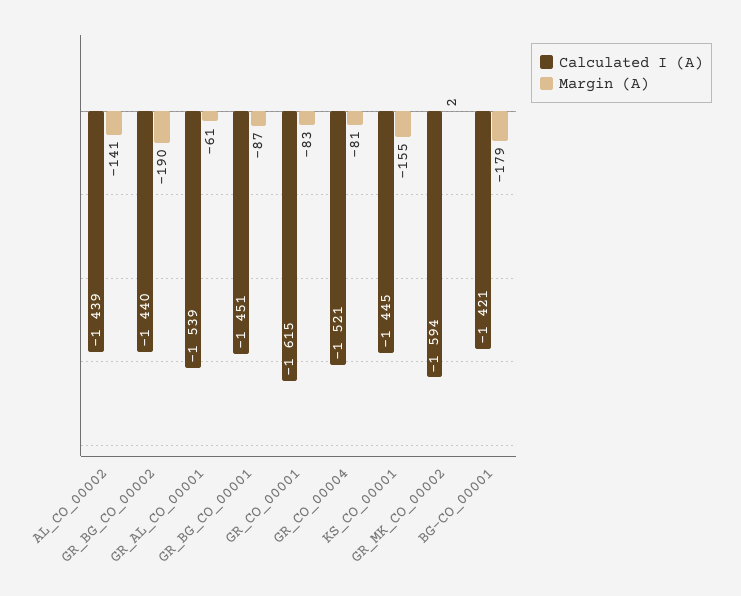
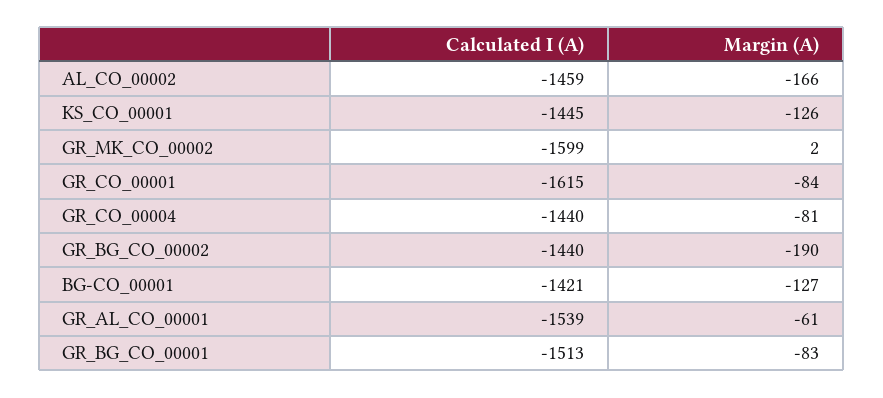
Calculated I (A), AL_CO_00002: -1439 -> -1459
Margin (A), AL_CO_00002: -141 -> -166
Calculated I (A), GR_BG_CO_00001: -1451 -> -1513
Margin (A), GR_BG_CO_00001: -87 -> -83
Margin (A), GR_CO_00001: -83 -> -84
Calculated I (A), GR_CO_00004: -1521 -> -1440
Margin (A), KS_CO_00001: -155 -> -126
Calculated I (A), GR_MK_CO_00002: -1594 -> -1599
Margin (A), BG-CO_00001: -179 -> -127

